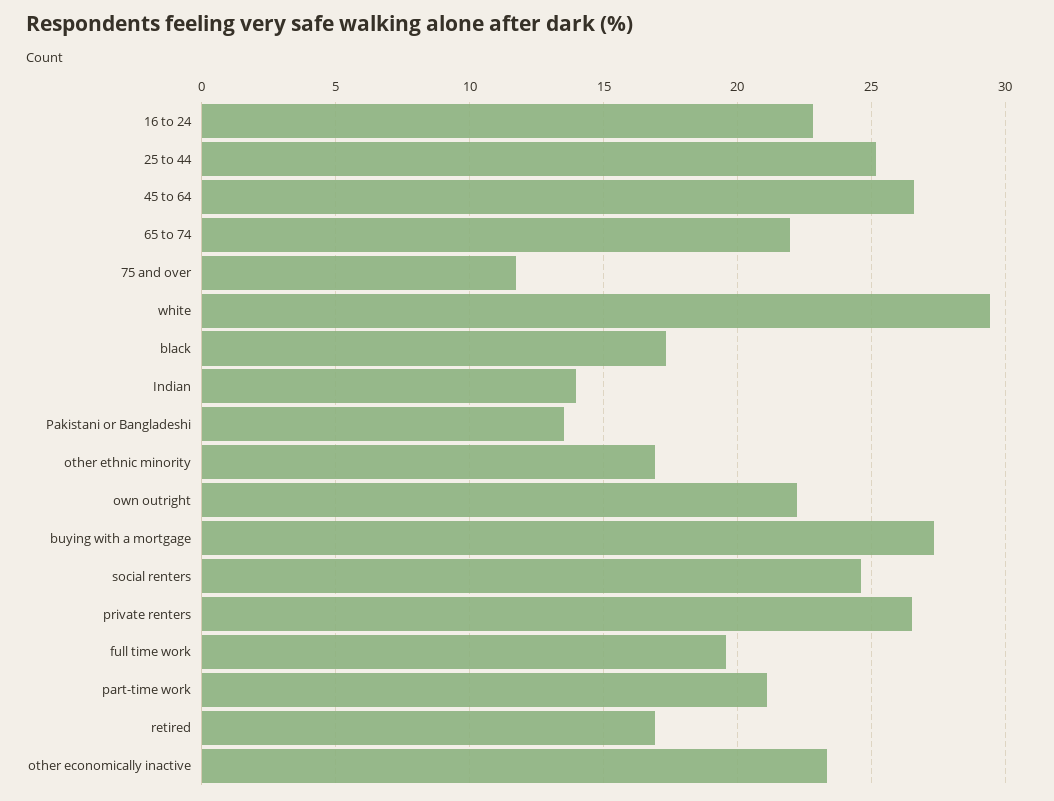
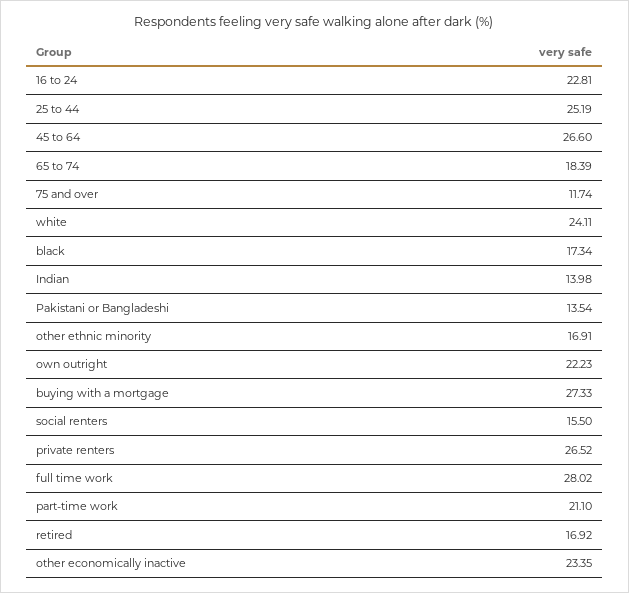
65 to 74: 22 -> 18.39
white: 29.5 -> 24.11
social renters: 24.5 -> 15.5
full time work: 19.5 -> 28.02

